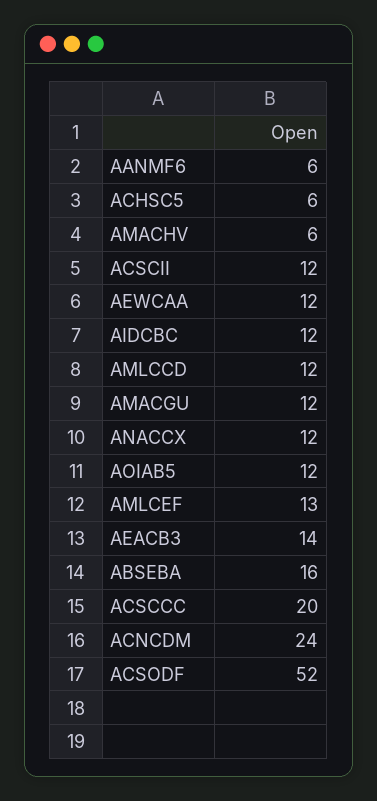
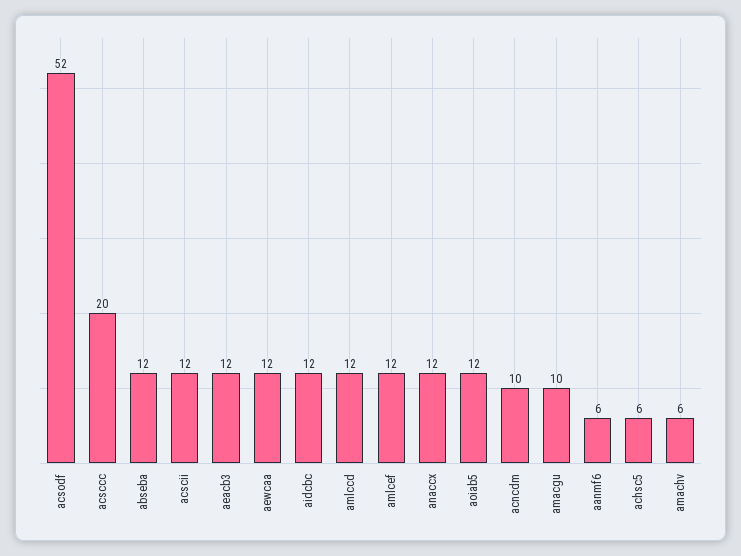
AMACGU: 12 -> 10
AMLCEF: 13 -> 12
AEACB3: 14 -> 12
ABSEBA: 16 -> 12
ACNCDM: 24 -> 10

